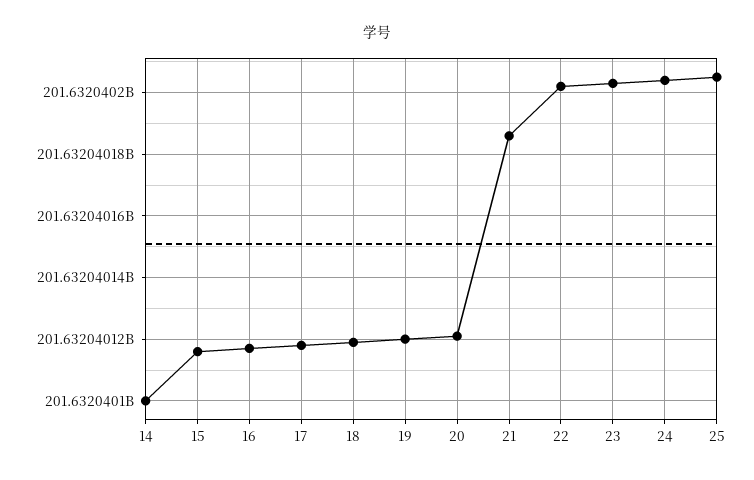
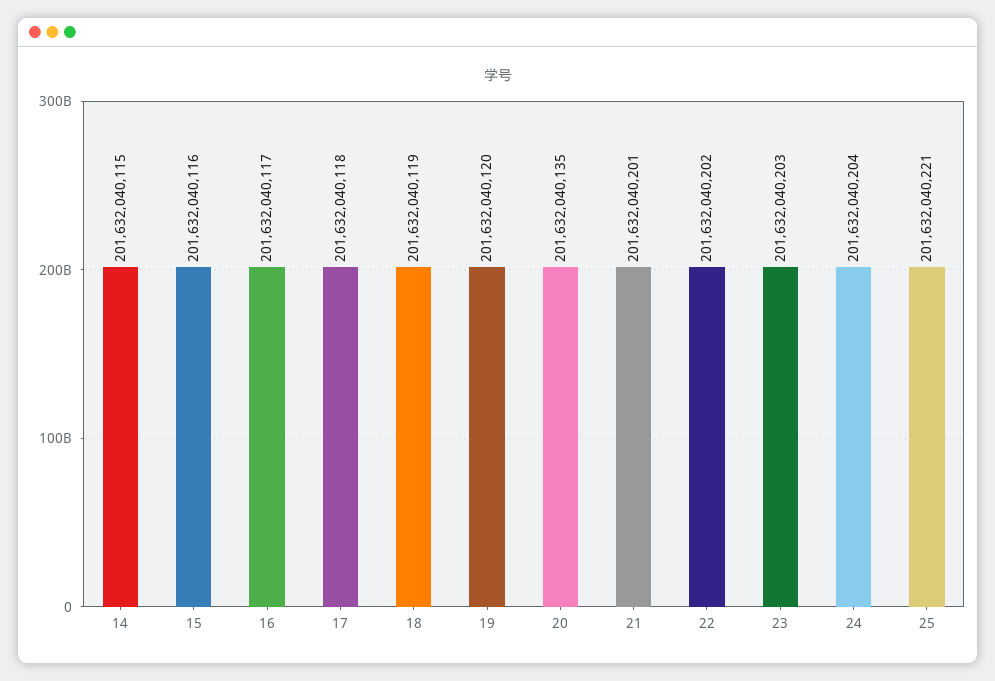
14: 201632040100 -> 201632040115
20: 201632040120 -> 201632040135
21: 201632040185 -> 201632040201
25: 201632040205 -> 201632040221

